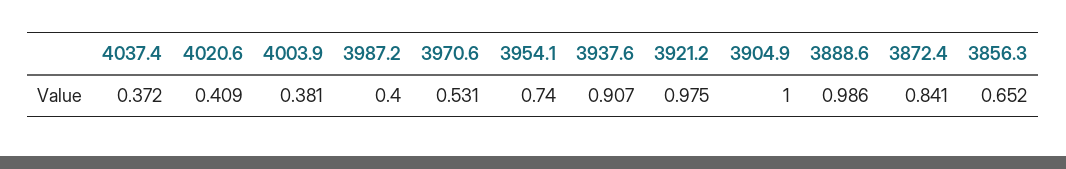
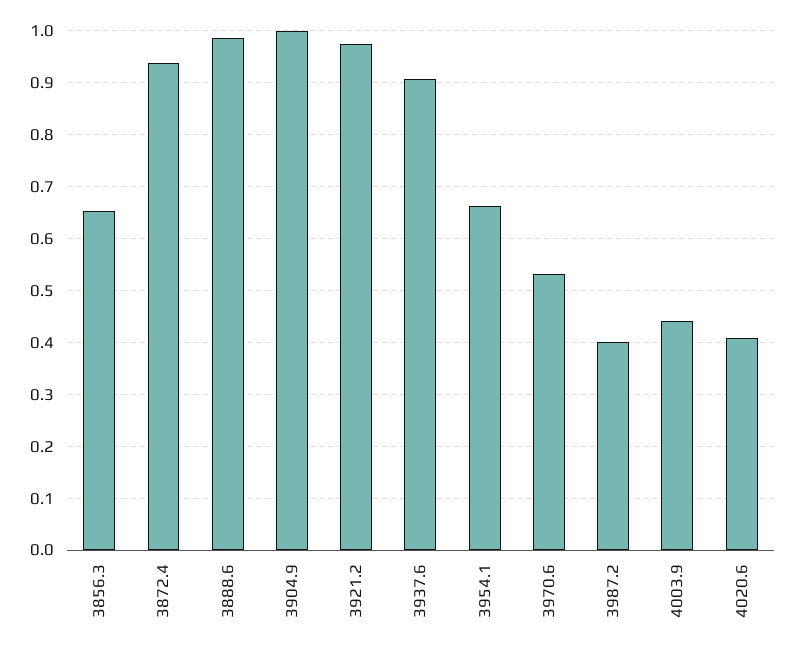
4037.4: 0.372 -> none
4003.9: 0.381 -> 0.44
3954.1: 0.74 -> 0.66
3872.4: 0.841 -> 0.94

